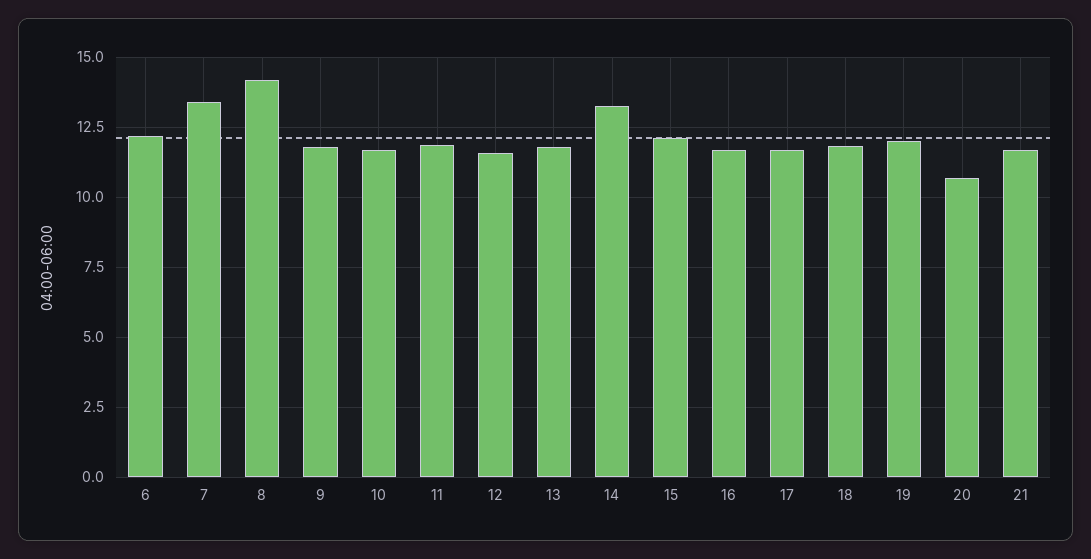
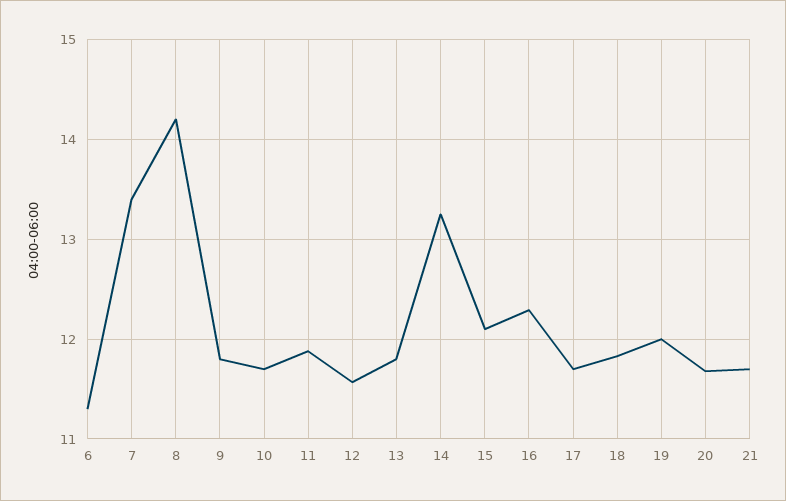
6: 12.25 -> 11.3
16: 11.75 -> 12.3
20: 10.75 -> 11.7

